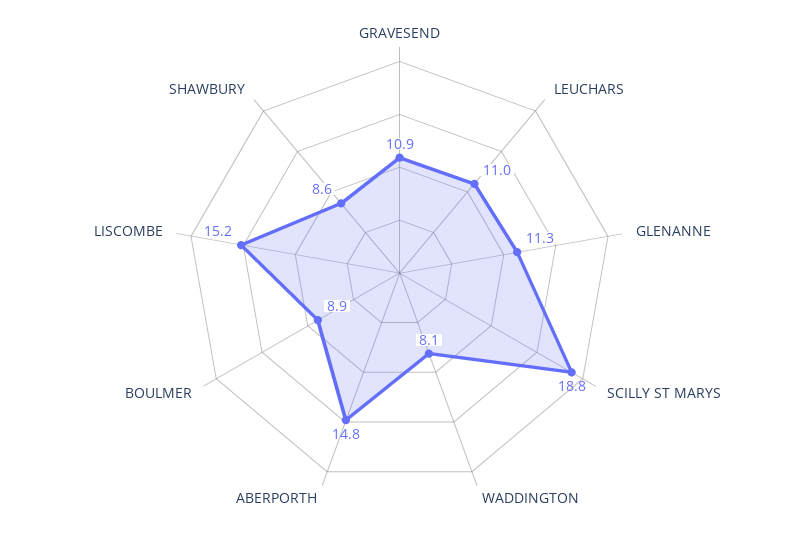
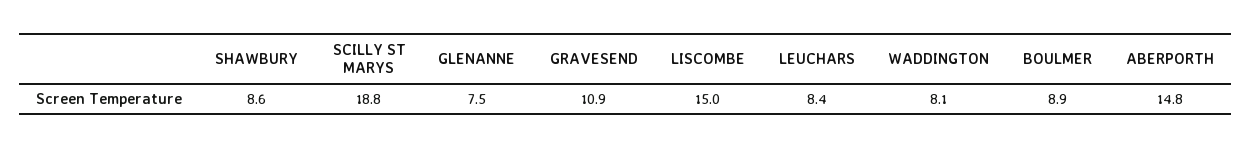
LEUCHARS: 11 -> 8.4
GLENANNE: 11.3 -> 7.5
LISCOMBE: 15.2 -> 15

